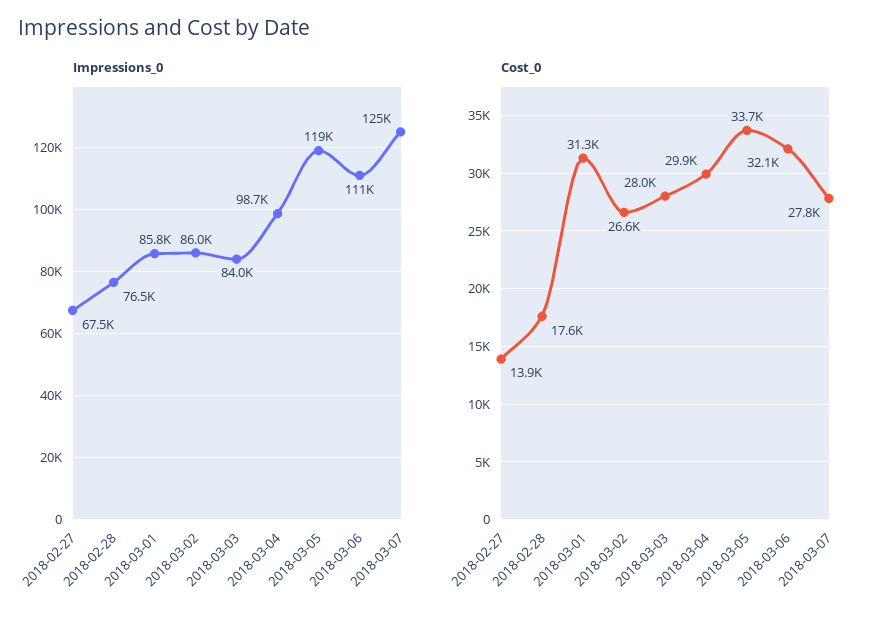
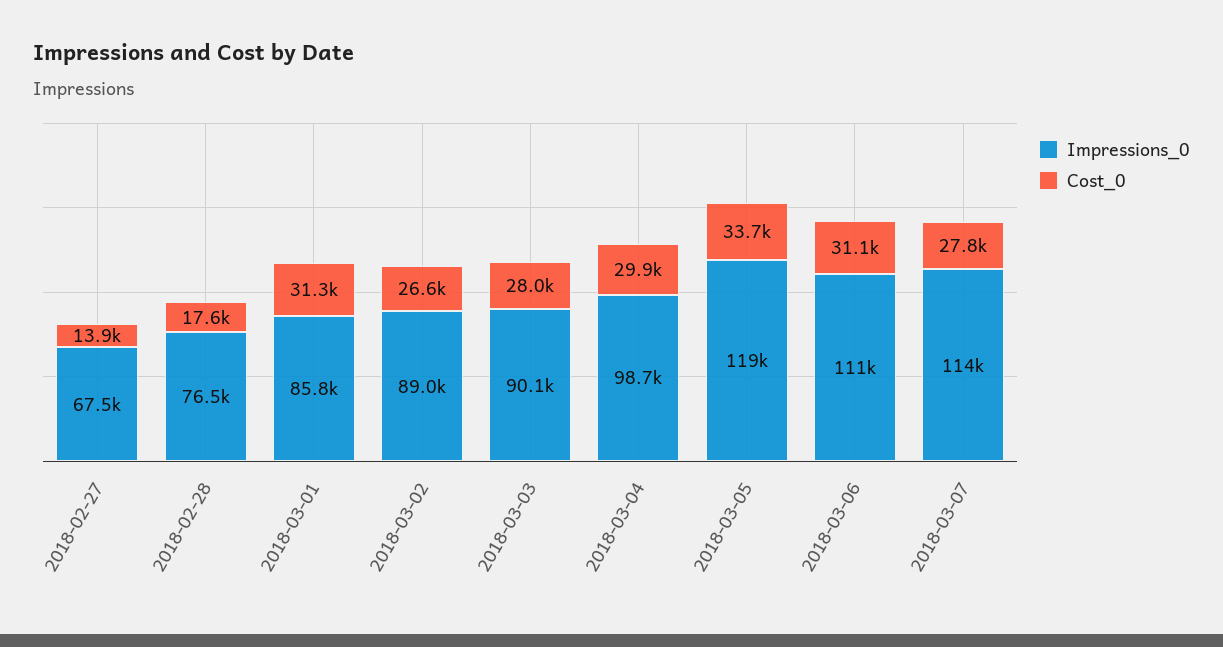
Impressions_0, 2018-03-02: 86000 -> 89000
Impressions_0, 2018-03-03: 84000 -> 90100
Impressions_0, 2018-03-07: 125000 -> 114000
Cost_0, 2018-03-06: 32100 -> 31100

